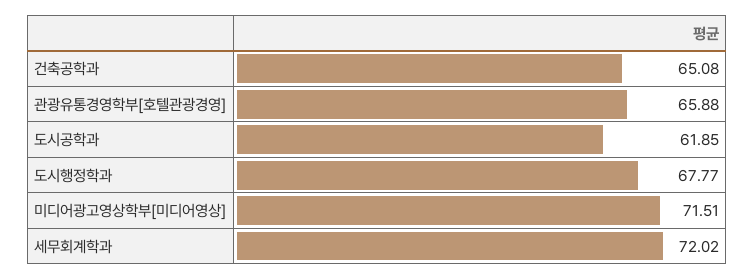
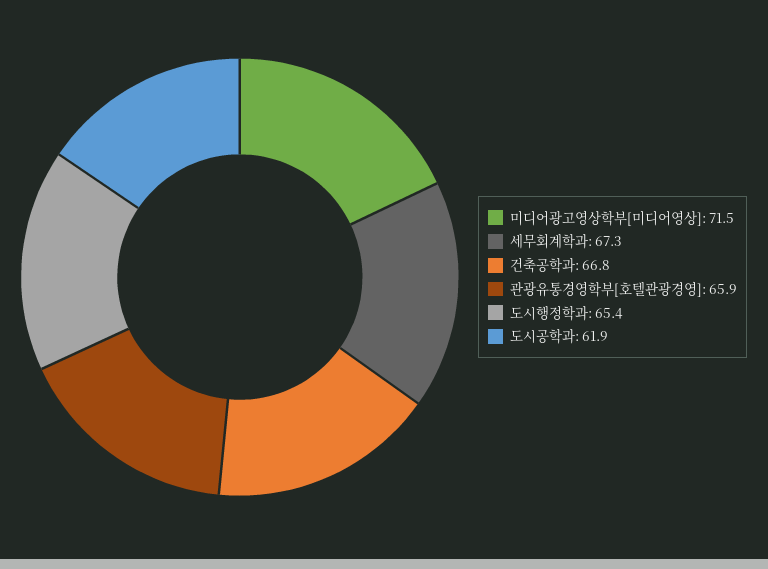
건축공학과: 65.08 -> 66.8
도시행정학과: 67.77 -> 65.4
세무회계학과: 72.02 -> 67.3

